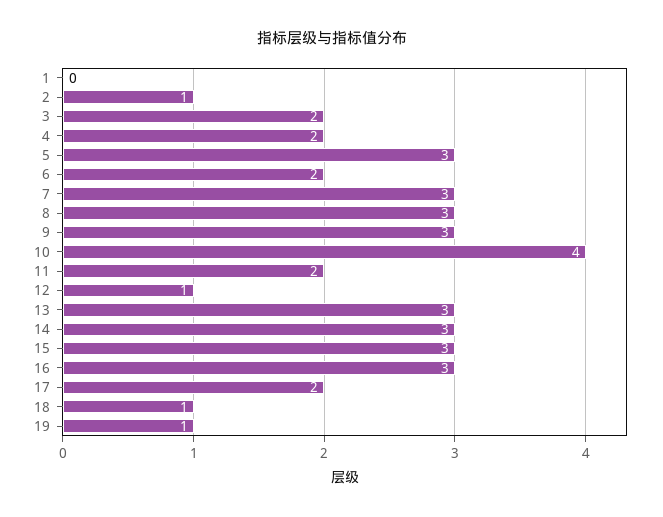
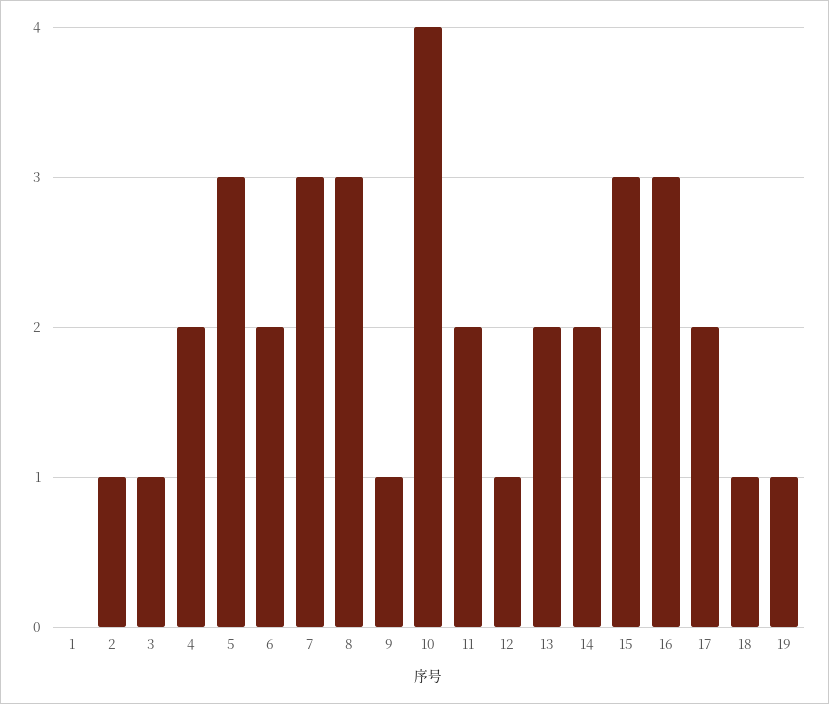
3: 2 -> 1
9: 3 -> 1
13: 3 -> 2
14: 3 -> 2

